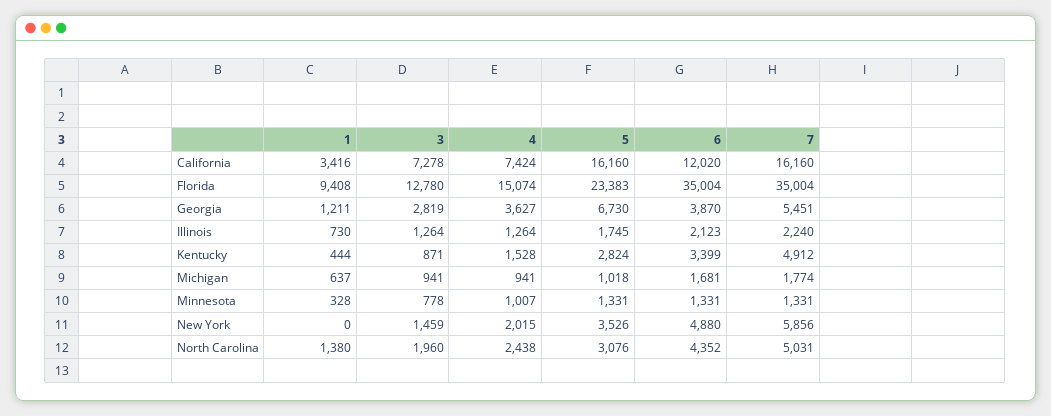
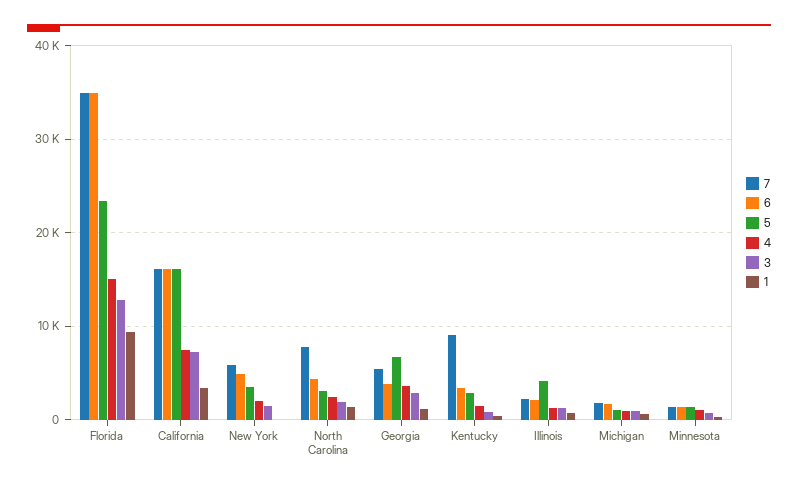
6, California: 12020 -> 16000
5, Illinois: 1745 -> 4000
7, Kentucky: 4912 -> 9000
7, North Carolina: 5031 -> 8000

